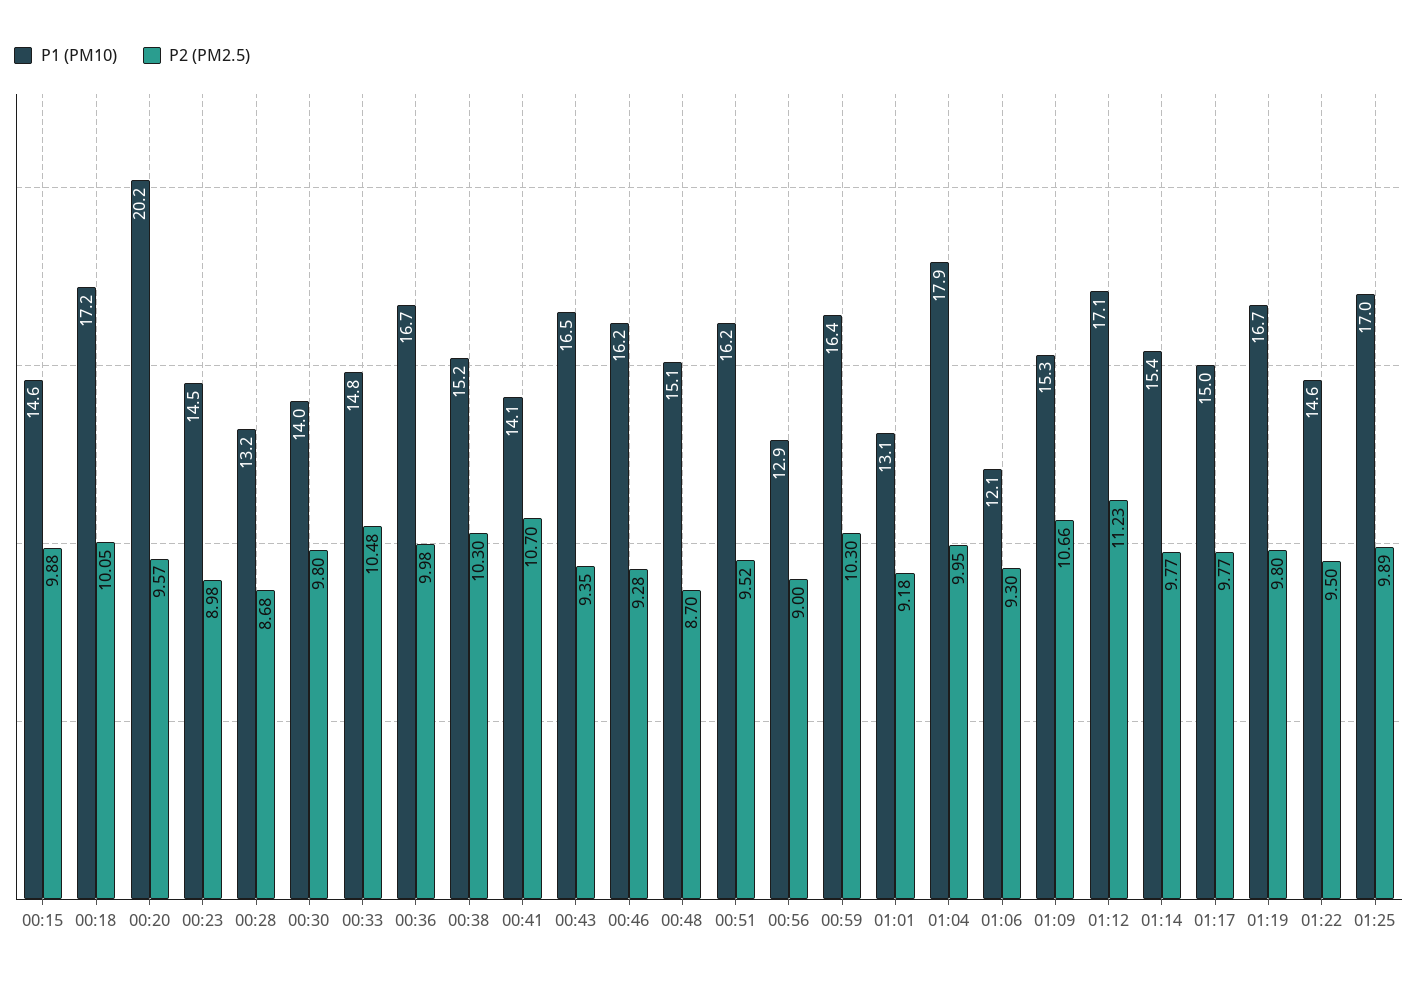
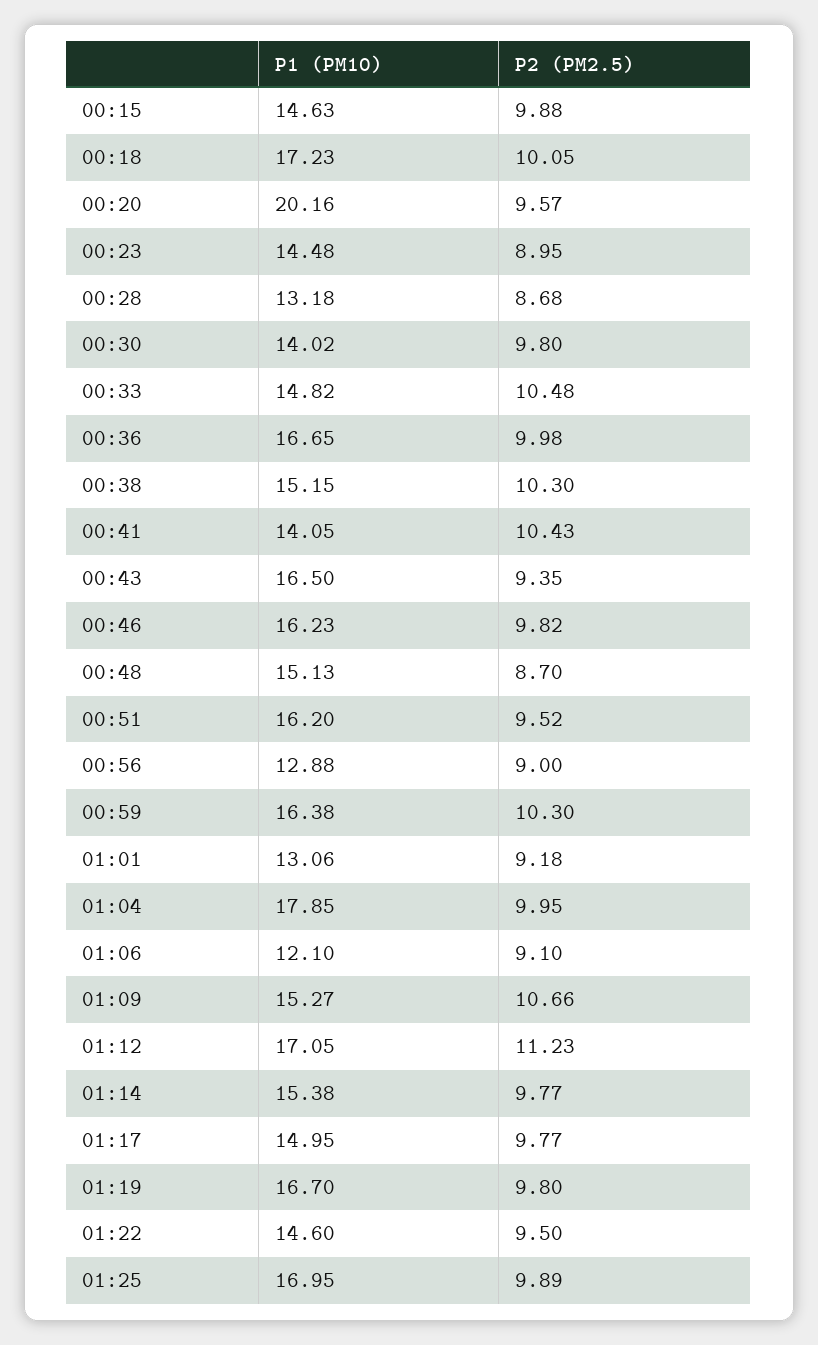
P2 (PM2.5), 00:23: 8.98 -> 8.95
P2 (PM2.5), 00:41: 10.7 -> 10.43
P2 (PM2.5), 00:46: 9.28 -> 9.82
P2 (PM2.5), 01:06: 9.3 -> 9.1

